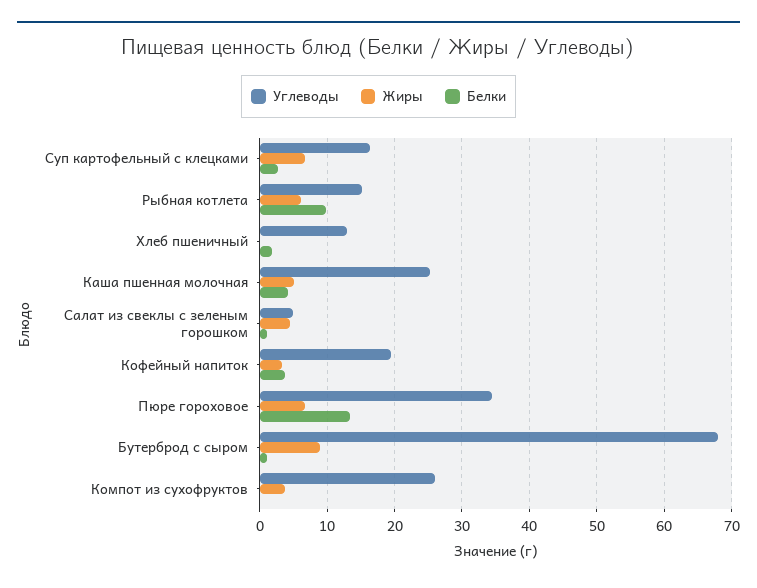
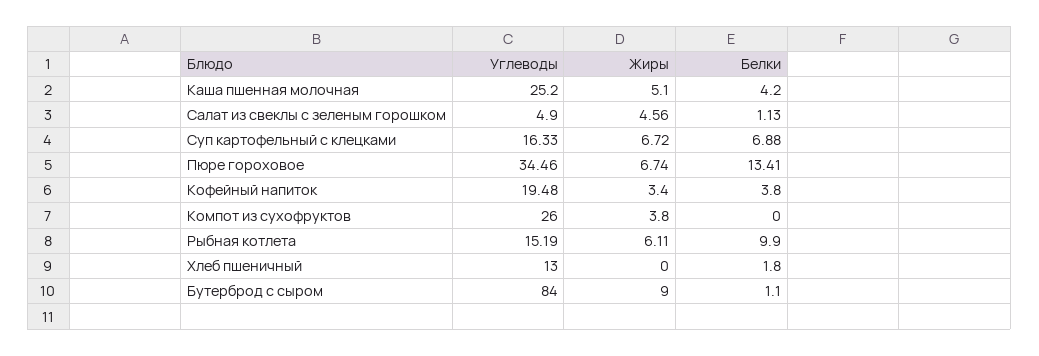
Белки, Суп картофельный с клецками: 3 -> 6.88
Углеводы, Бутерброд с сыром: 68 -> 84

